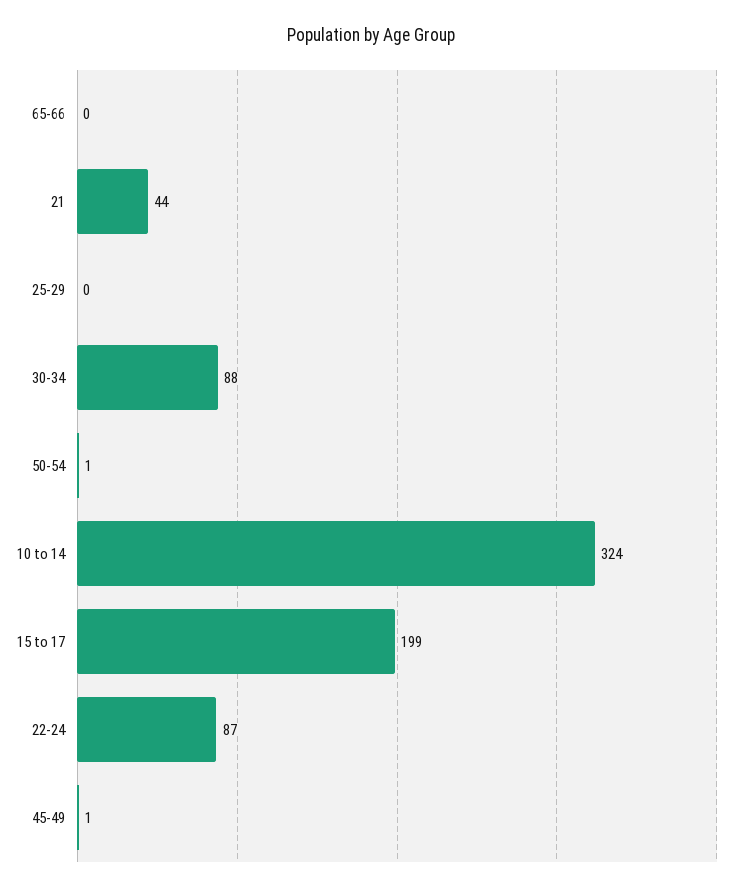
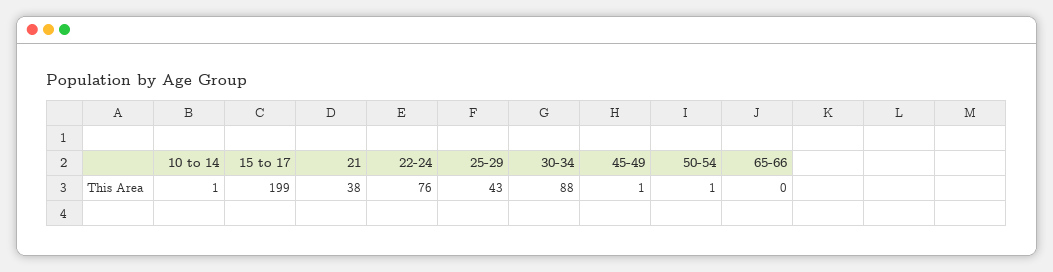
21: 44 -> 38
25-29: 0 -> 43
10 to 14: 324 -> 1
22-24: 87 -> 76

